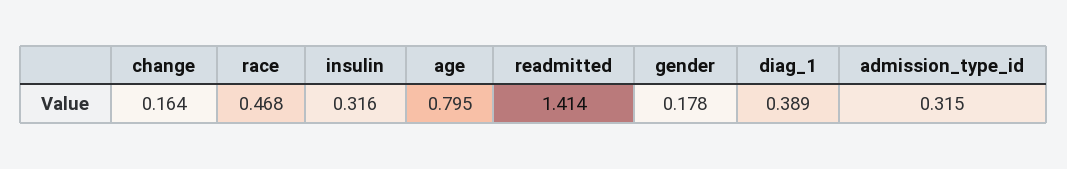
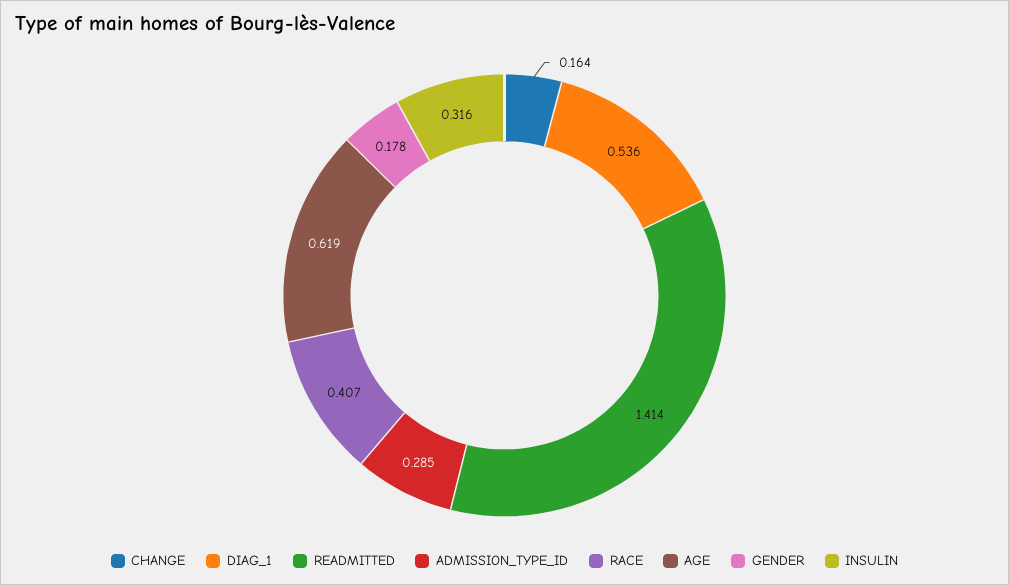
race: 0.468 -> 0.407
age: 0.795 -> 0.619
diag_1: 0.389 -> 0.536
admission_type_id: 0.315 -> 0.285

